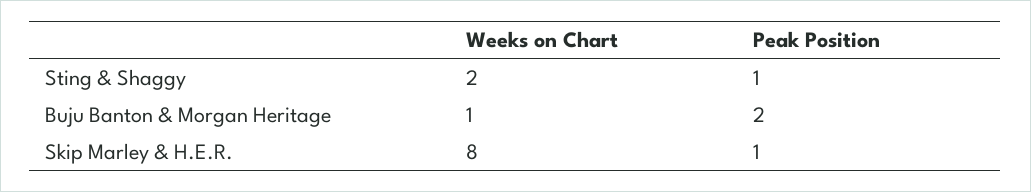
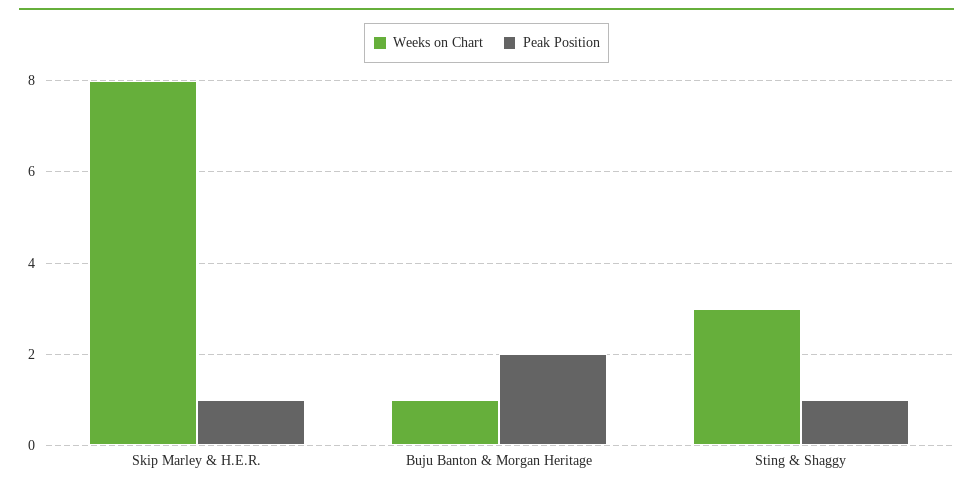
Weeks on Chart, Sting & Shaggy: 2 -> 3

